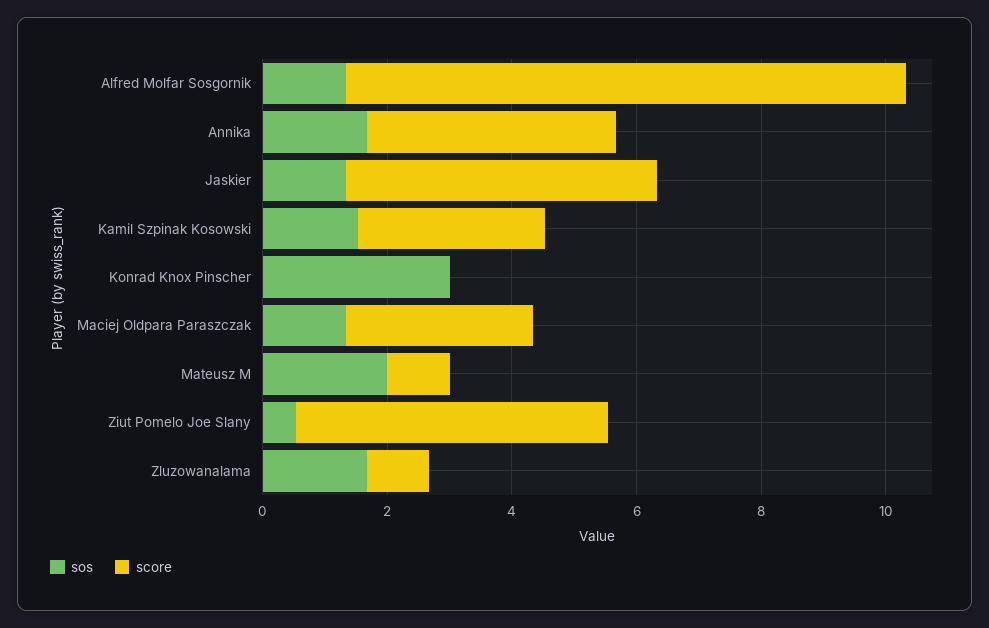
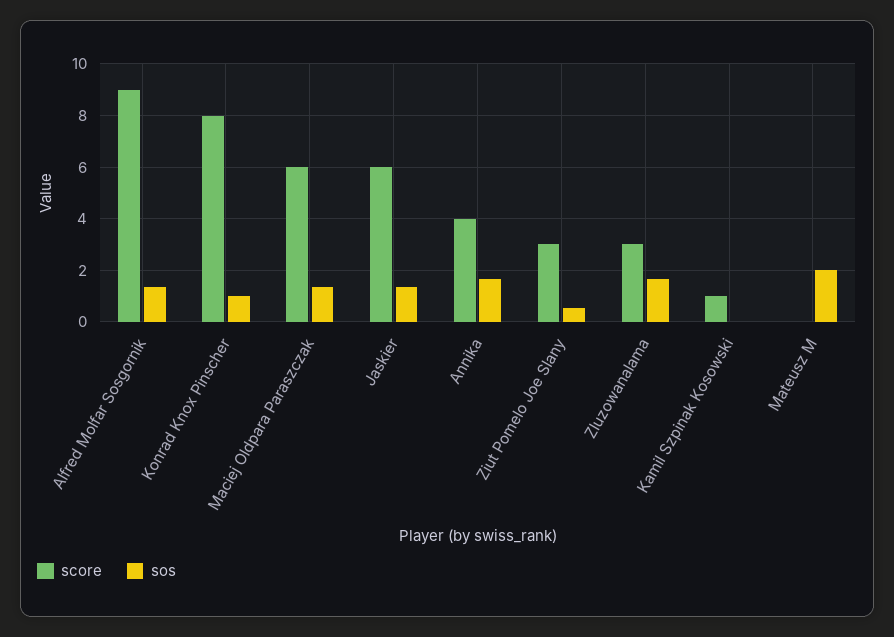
score, Jaskier: 5 -> 6
sos, Kamil Szpinak Kosowski: 1.5 -> 0
score, Kamil Szpinak Kosowski: 3 -> 1
sos, Konrad Knox Pinscher: 3 -> 1
score, Konrad Knox Pinscher: 0 -> 8
score, Maciej Oldpara Paraszczak: 3 -> 6
score, Mateusz M: 1 -> 0
score, Ziut Pomelo Joe Slany: 5 -> 3
score, Zluzowanalama: 1 -> 3

